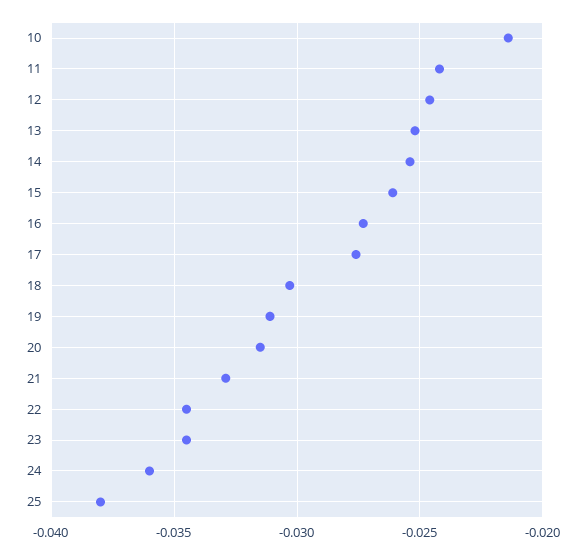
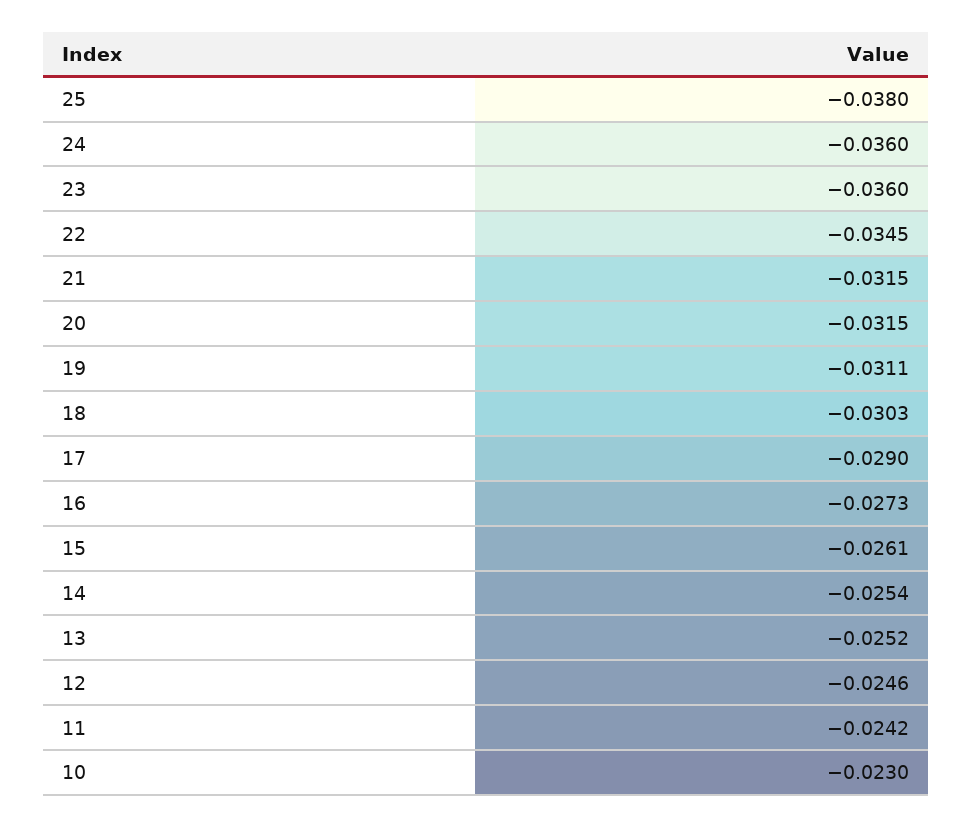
10: -0.0215 -> -0.023
17: -0.0275 -> -0.029
21: -0.033 -> -0.0315
23: -0.0345 -> -0.036

